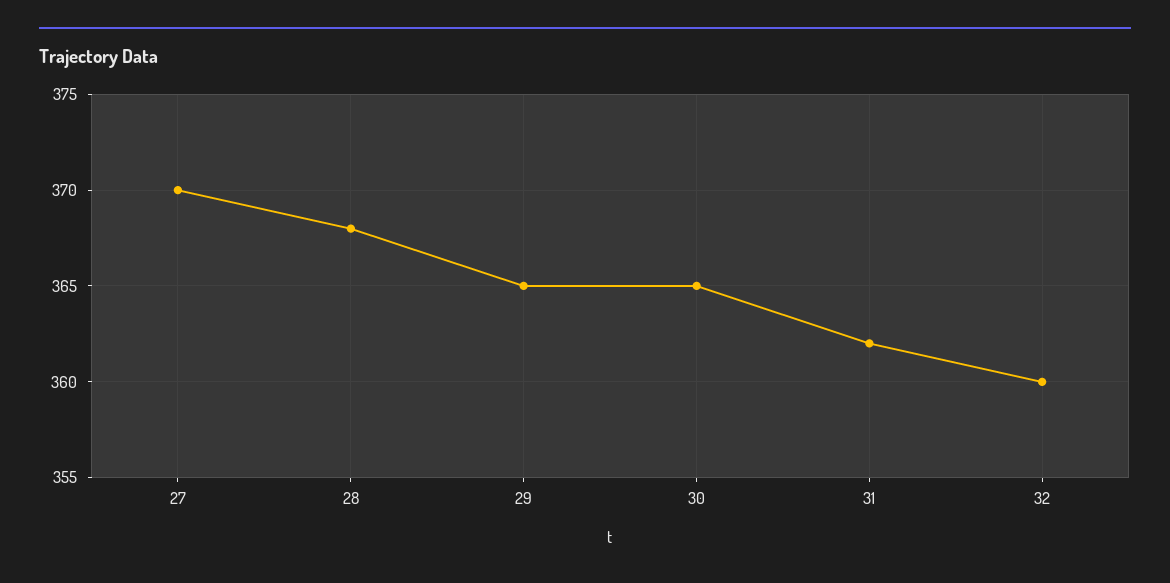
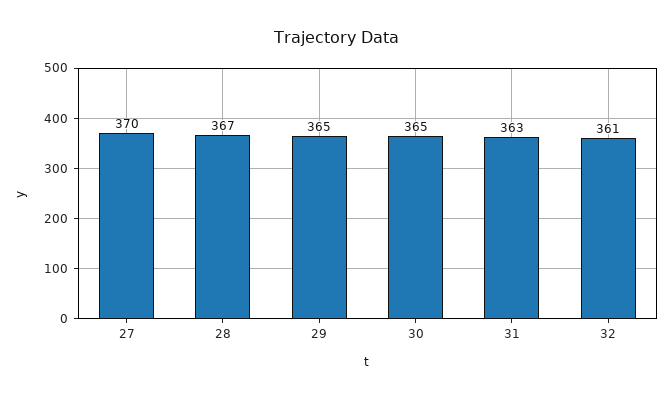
28: 368 -> 367
31: 362 -> 363
32: 360 -> 361

